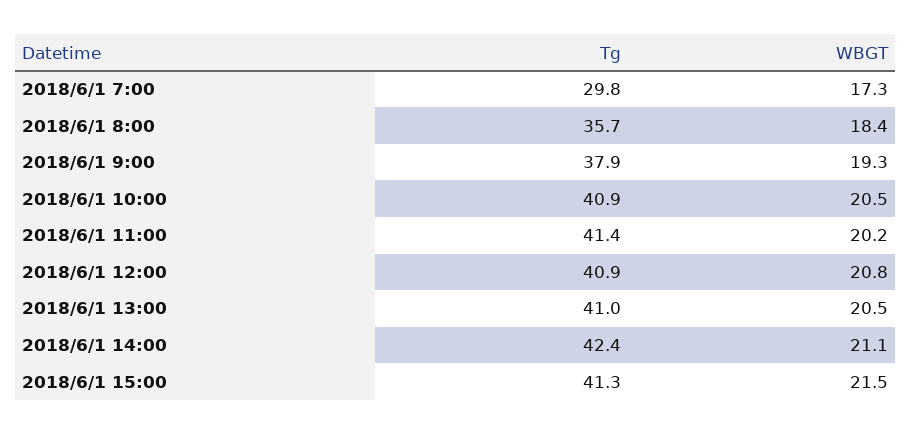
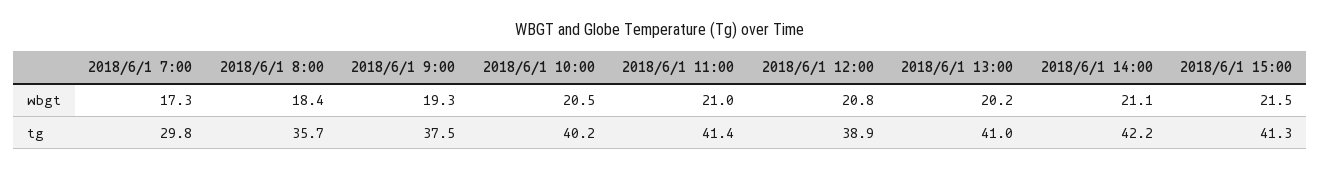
Tg, 2018/6/1 9:00: 37.9 -> 37.5
Tg, 2018/6/1 10:00: 40.9 -> 40.2
WBGT, 2018/6/1 11:00: 20.2 -> 21
Tg, 2018/6/1 12:00: 40.9 -> 38.9
WBGT, 2018/6/1 13:00: 20.5 -> 20.2
Tg, 2018/6/1 14:00: 42.4 -> 42.2

